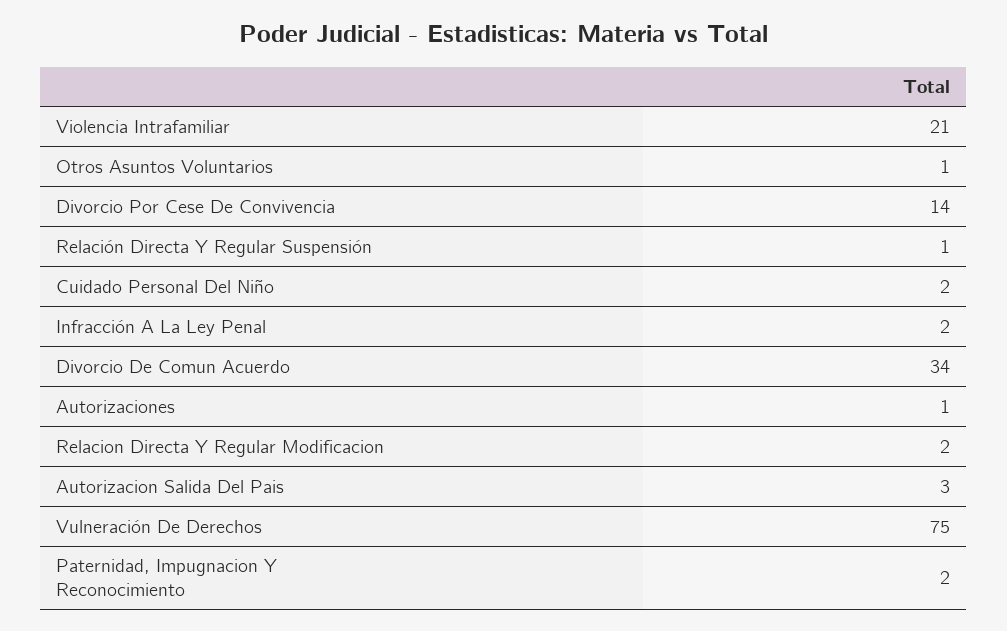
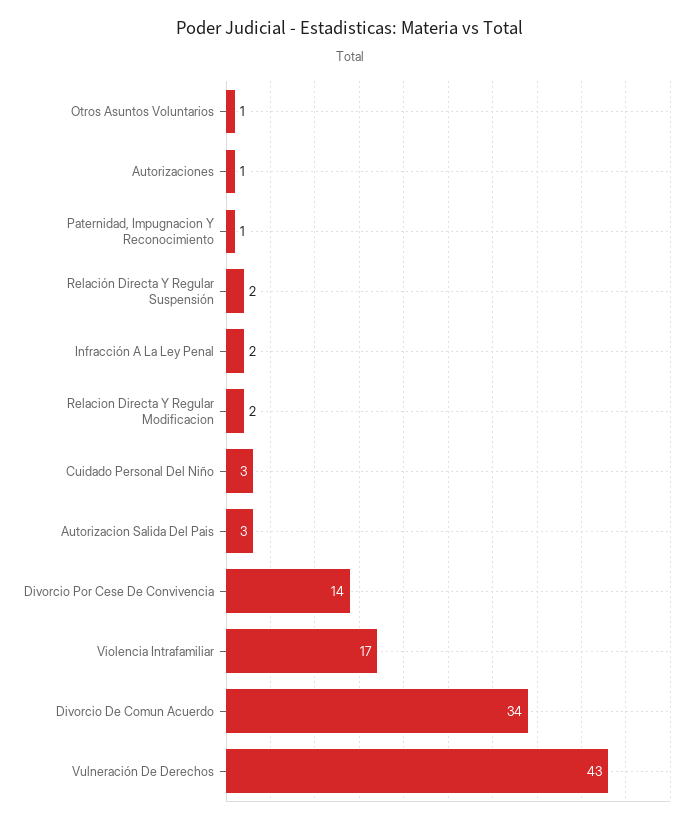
Violencia Intrafamiliar: 21 -> 17
Relación Directa Y Regular Suspensión: 1 -> 2
Cuidado Personal Del Niño: 2 -> 3
Vulneración De Derechos: 75 -> 43
Paternidad, Impugnacion Y Reconocimiento: 2 -> 1

